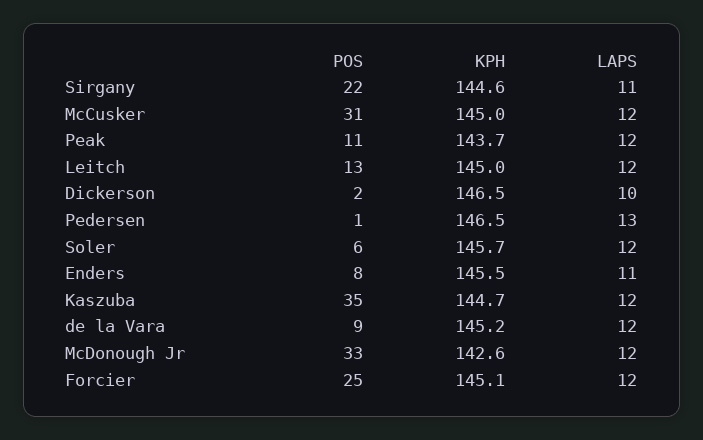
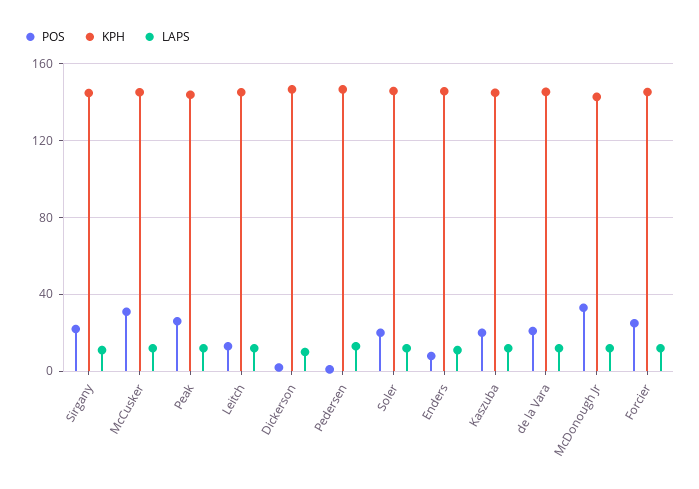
POS, Peak: 11 -> 25
POS, Soler: 6 -> 20
POS, Kaszuba: 35 -> 20
POS, de la Vara: 9 -> 20

